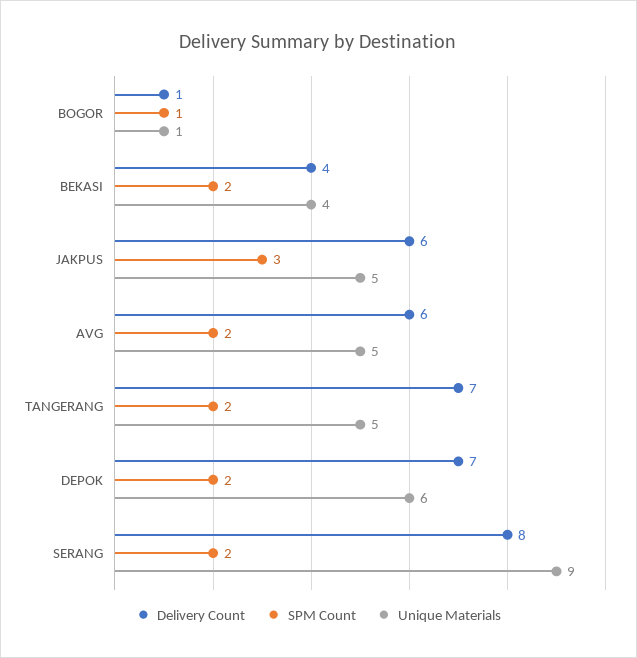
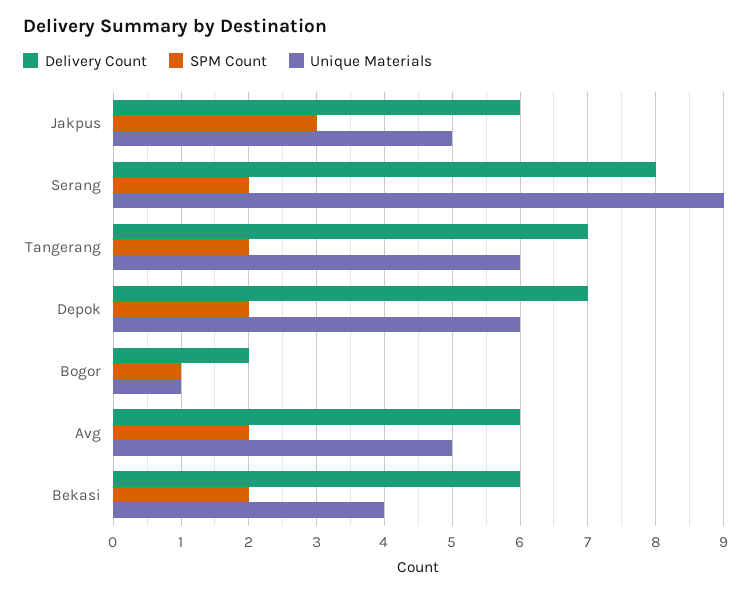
Delivery Count, BOGOR: 1 -> 2
Delivery Count, BEKASI: 4 -> 6
Unique Materials, TANGERANG: 5 -> 6

